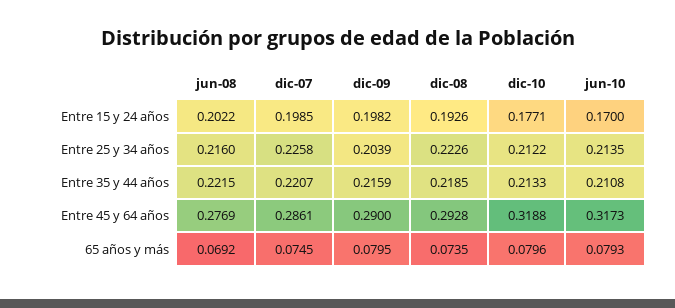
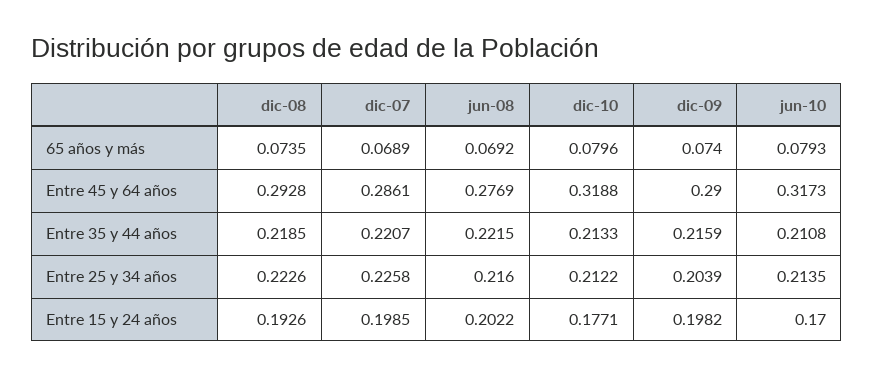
dic-07, 65 años y más: 0.0745 -> 0.0689
dic-09, 65 años y más: 0.0795 -> 0.074

